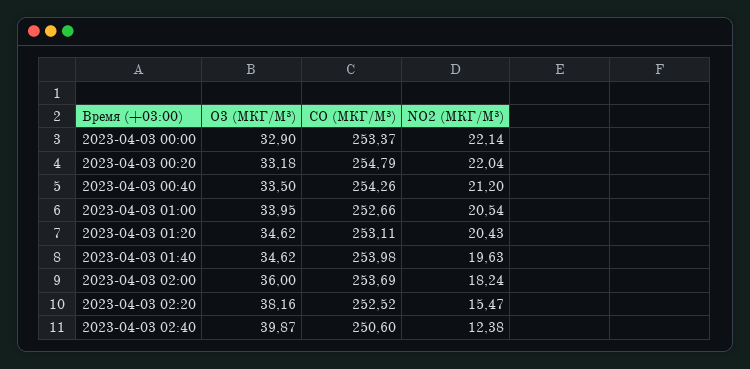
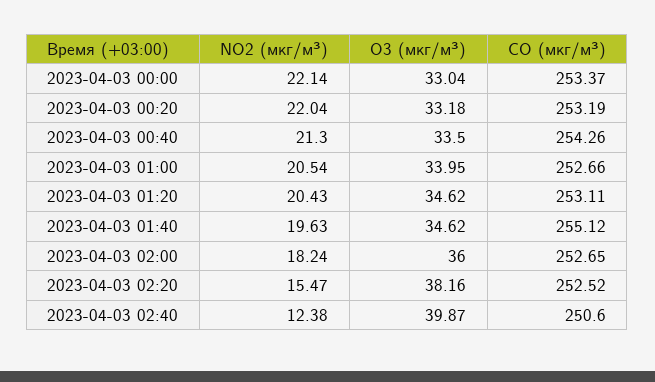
O3 (МКГ/М³), 2023-04-03 00:00: 32.9 -> 33.04
CO (МКГ/М³), 2023-04-03 00:20: 254.79 -> 253.19
NO2 (МКГ/М³), 2023-04-03 00:40: 21.2 -> 21.3
CO (МКГ/М³), 2023-04-03 01:40: 253.98 -> 255.12
CO (МКГ/М³), 2023-04-03 02:00: 253.69 -> 252.65

